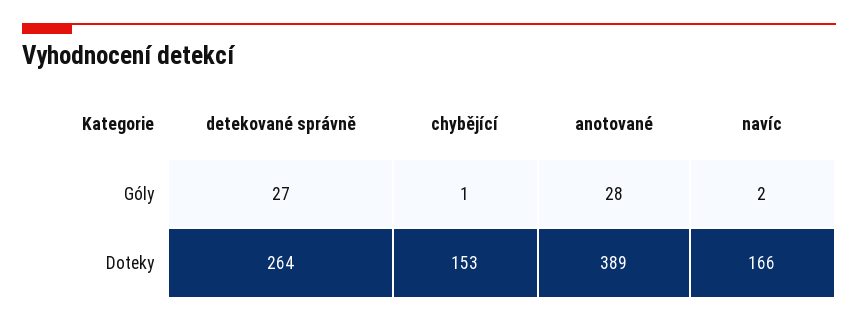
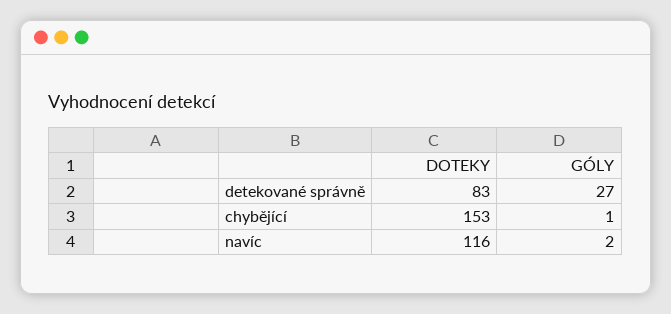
anotované, Góly: 28 -> none
detekované správně, Doteky: 264 -> 83
anotované, Doteky: 389 -> none
navíc, Doteky: 166 -> 116

